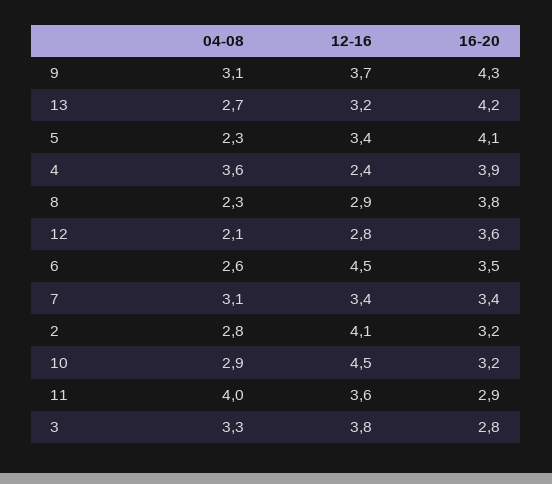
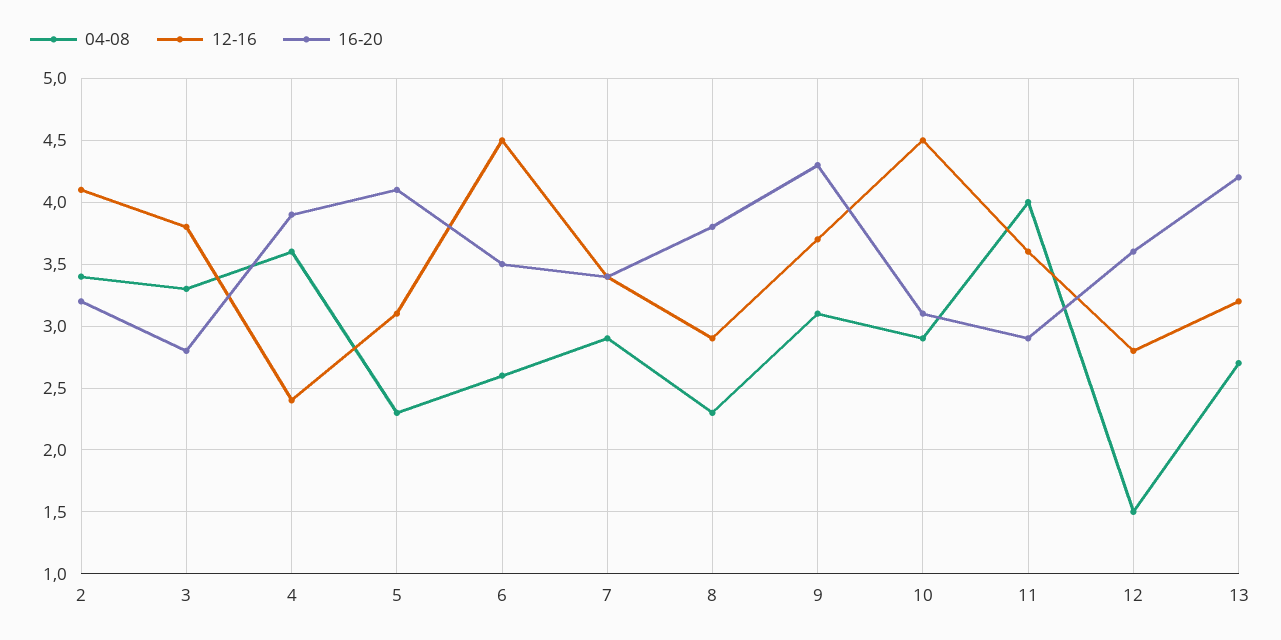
12-16, 5: 3.4 -> 3.1
04-08, 12: 2.1 -> 1.5
04-08, 7: 3.1 -> 2.9
04-08, 2: 2.8 -> 3.4
16-20, 10: 3.2 -> 3.1

